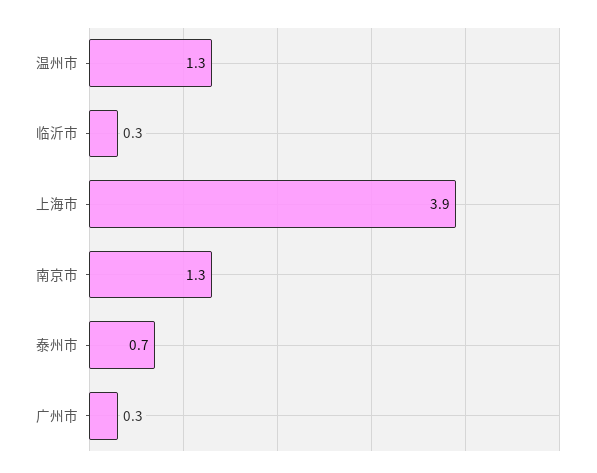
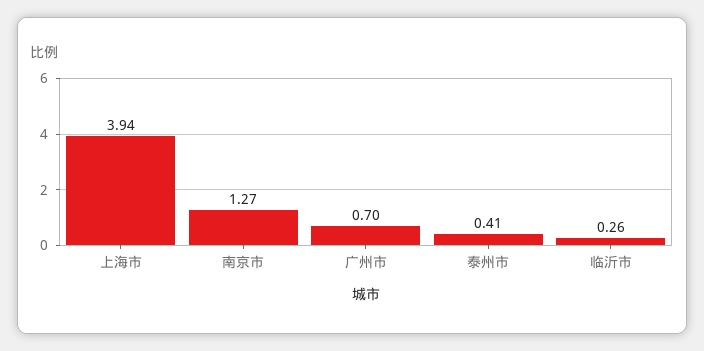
温州市: 1.3 -> none
泰州市: 0.7 -> 0.41
广州市: 0.3 -> 0.7

